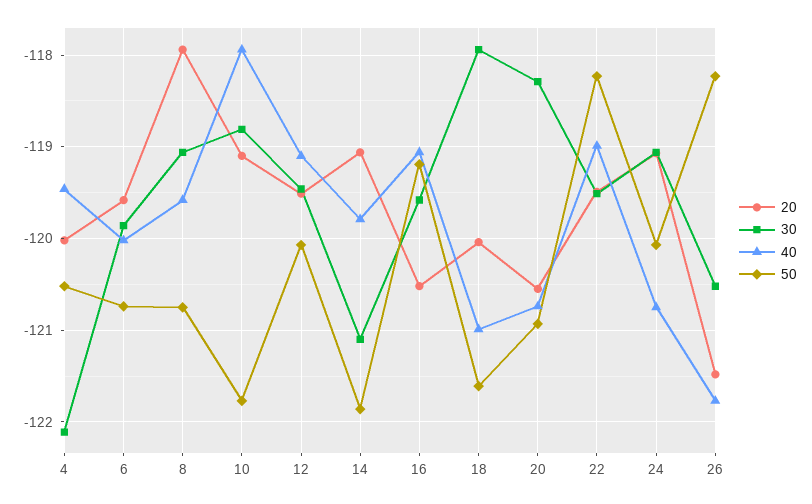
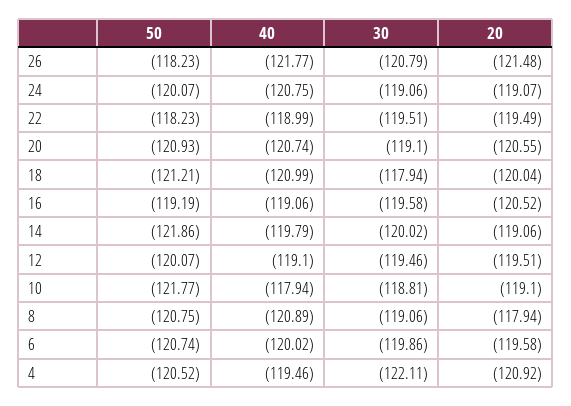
20, 4: -120 -> -120.92
40, 8: -119.6 -> -120.89
30, 14: -121.1 -> -120.02
50, 18: -121.6 -> -121.21
30, 20: -118.3 -> -119.1
30, 26: -120.5 -> -120.79

